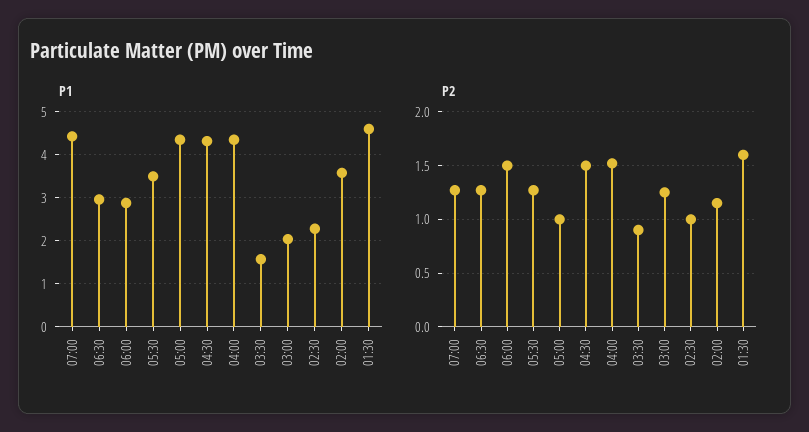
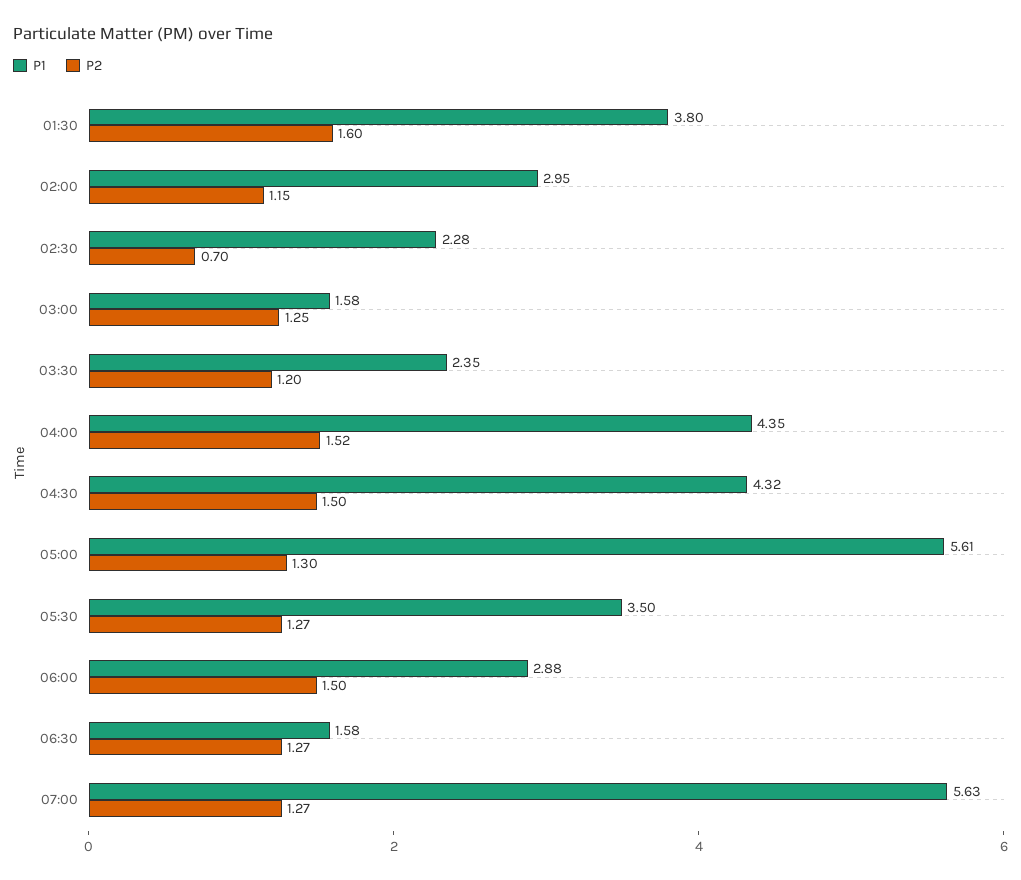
P1, 07:00: 4.4 -> 5.63
P1, 06:30: 3 -> 1.58
P1, 05:00: 4.4 -> 5.61
P1, 03:30: 1.6 -> 2.35
P1, 03:00: 2 -> 1.58
P1, 02:00: 3.6 -> 2.95
P1, 01:30: 4.6 -> 3.8
P2, 05:00: 1 -> 1.3
P2, 03:30: 0.9 -> 1.2
P2, 02:30: 1 -> 0.7

